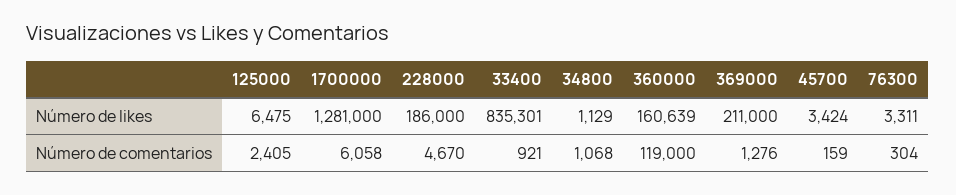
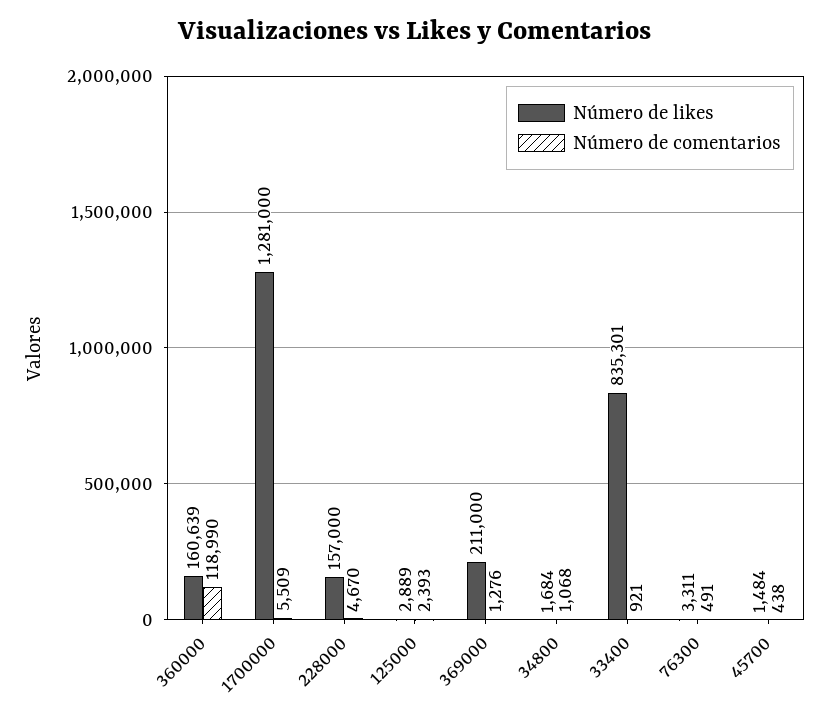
Número de likes, 125000: 6475 -> 2889
Número de likes, 228000: 186000 -> 157000
Número de likes, 34800: 1129 -> 1684
Número de likes, 45700: 3424 -> 1484
Número de comentarios, 125000: 2405 -> 2393
Número de comentarios, 1700000: 6058 -> 5509
Número de comentarios, 360000: 119000 -> 118990
Número de comentarios, 45700: 159 -> 438
Número de comentarios, 76300: 304 -> 491

